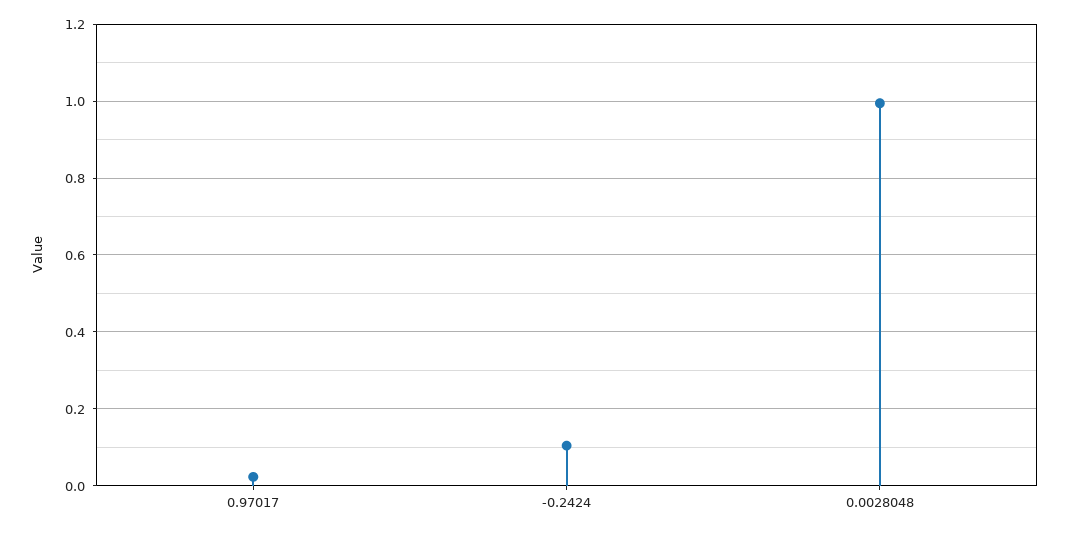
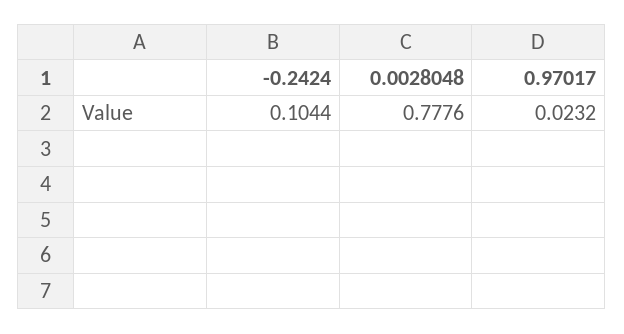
0.0028048: 1 -> 0.7776

